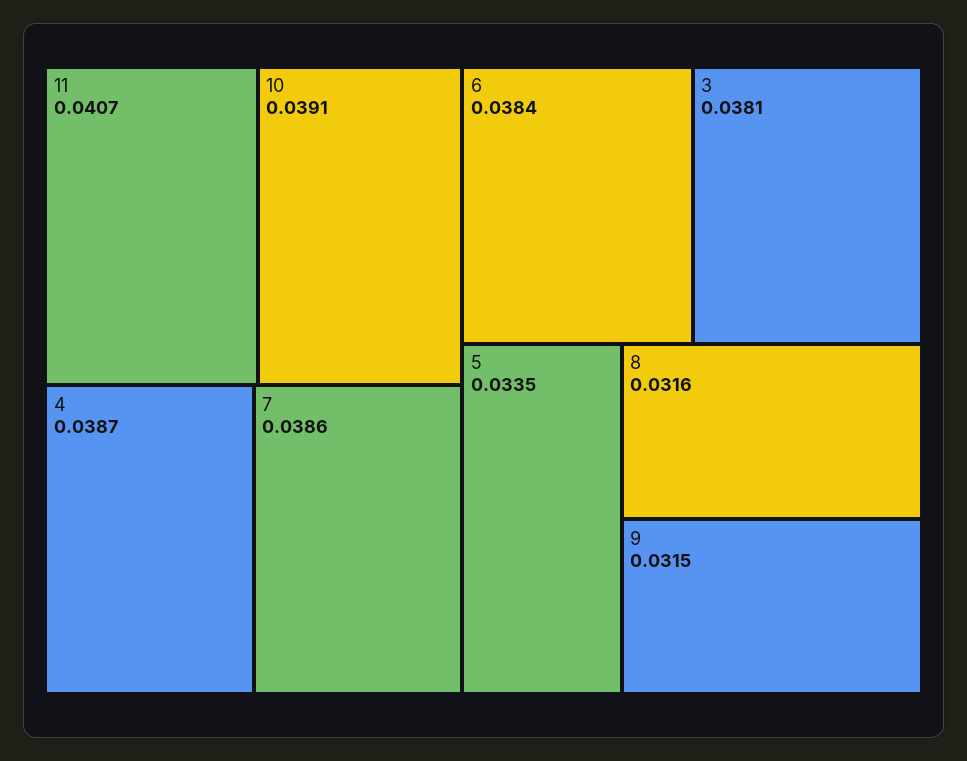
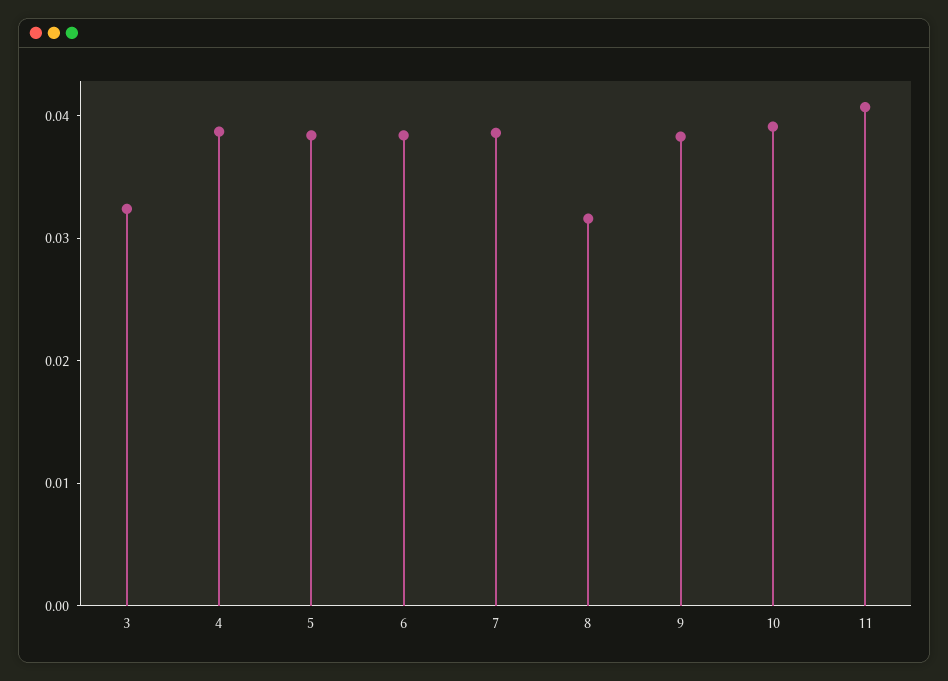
3: 0.0381 -> 0.032
5: 0.0335 -> 0.038
9: 0.0315 -> 0.038

